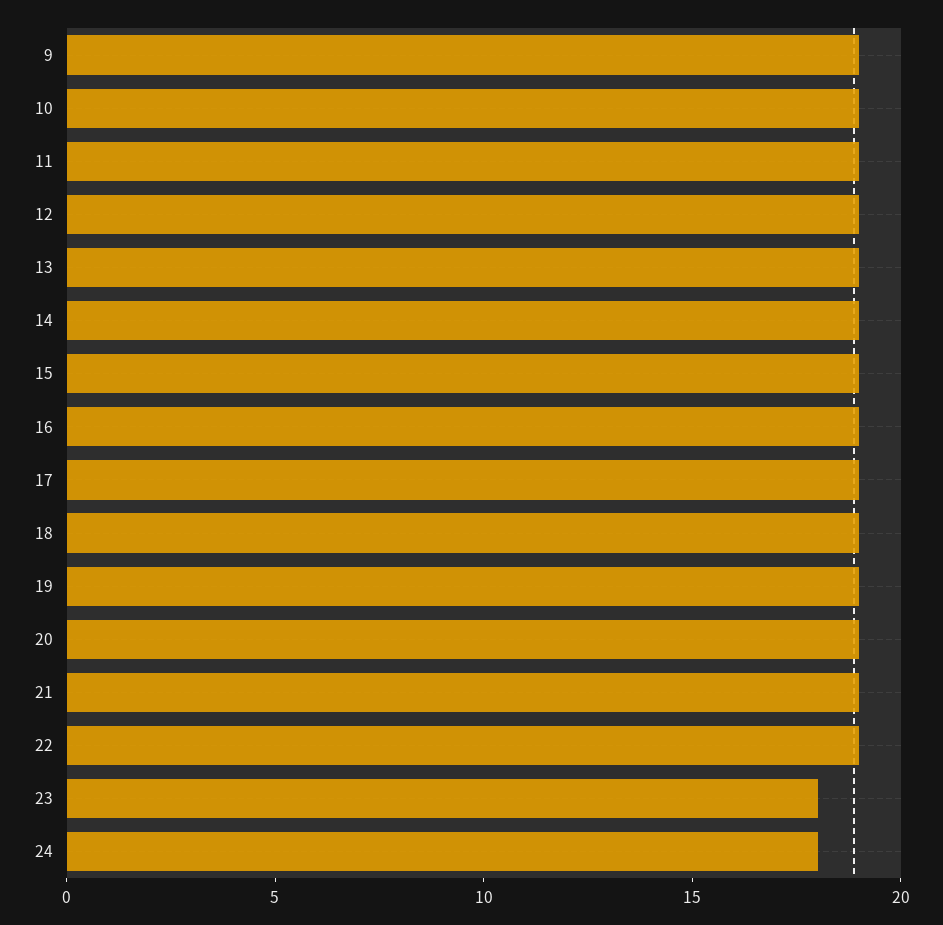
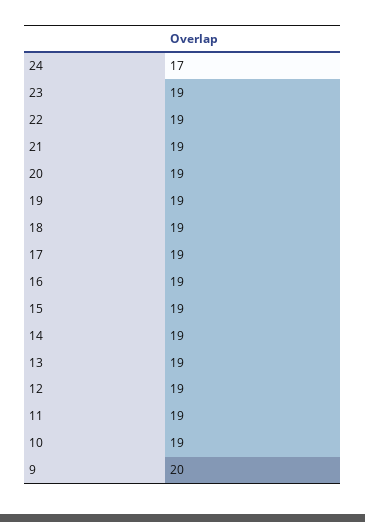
9: 19 -> 20
23: 18 -> 19
24: 18 -> 17

